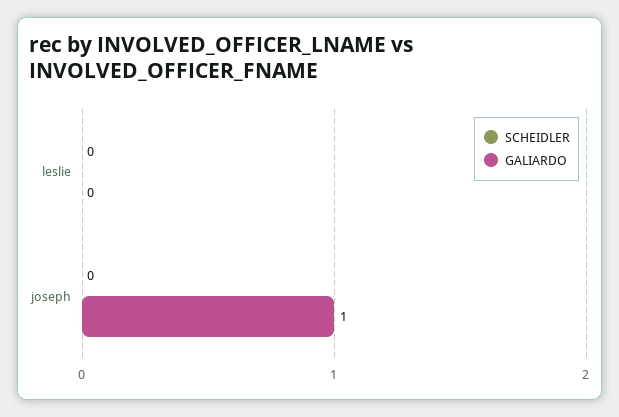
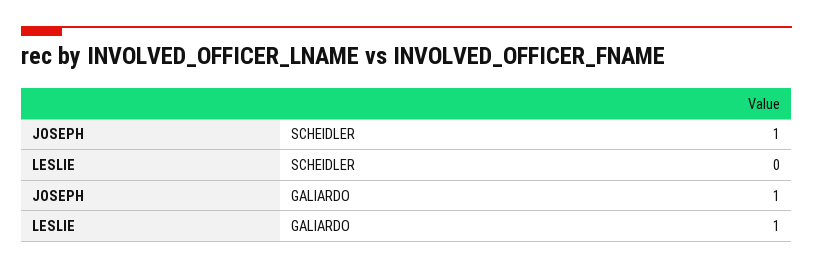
GALIARDO, leslie: 0 -> 1
SCHEIDLER, joseph: 0 -> 1

